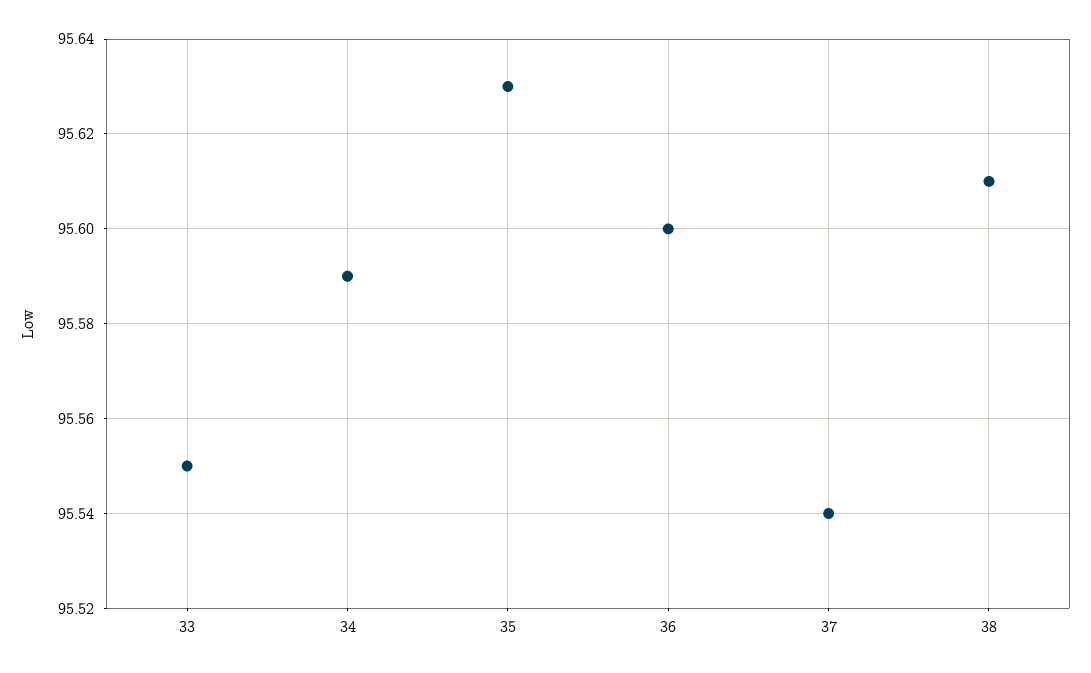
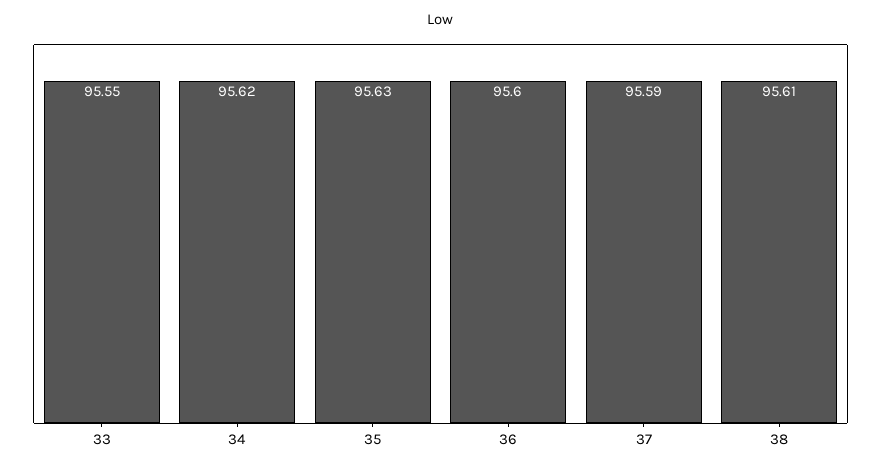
34: 95.59 -> 95.62
37: 95.54 -> 95.59

